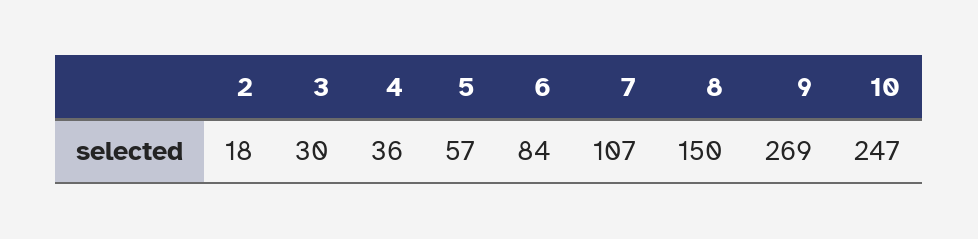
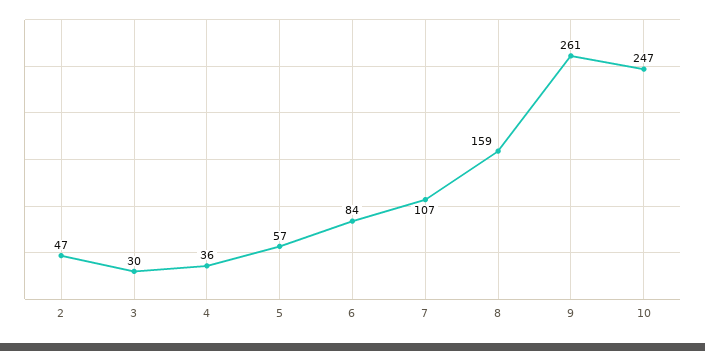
2: 18 -> 47
8: 150 -> 159
9: 269 -> 261

